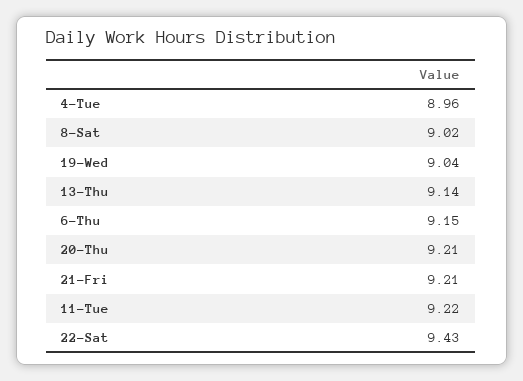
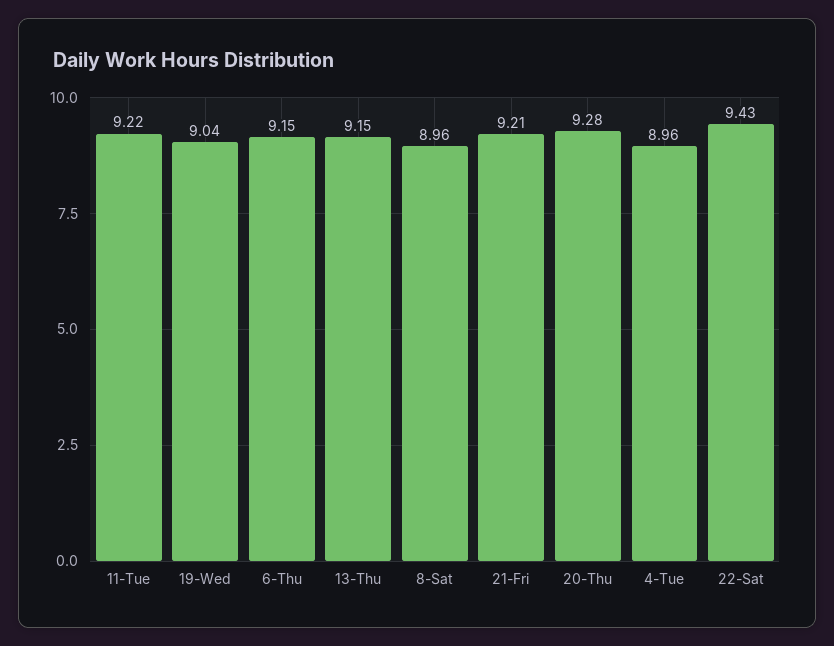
8-Sat: 9.02 -> 8.96
13-Thu: 9.14 -> 9.15
20-Thu: 9.21 -> 9.28

